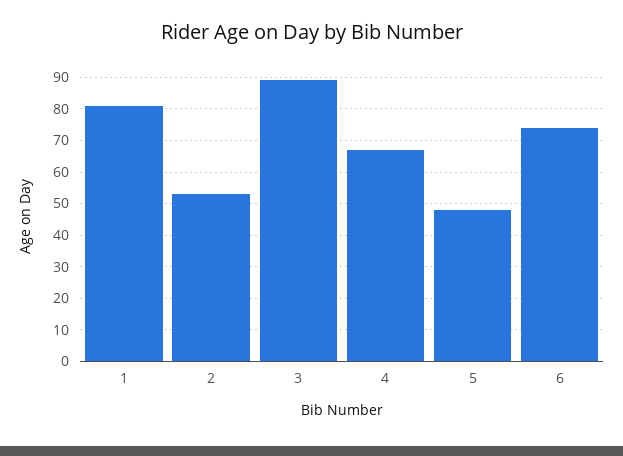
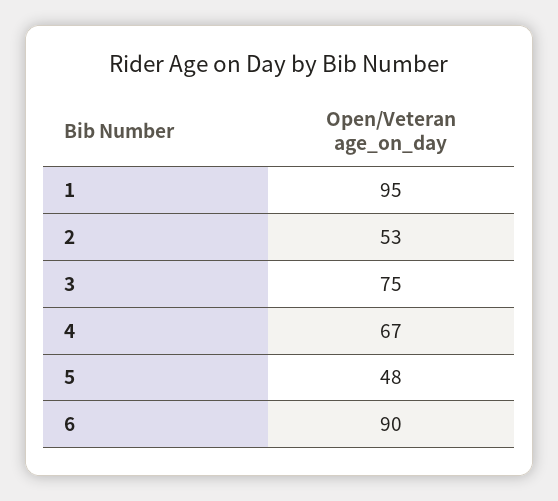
1: 80 -> 95
3: 90 -> 75
6: 75 -> 90

